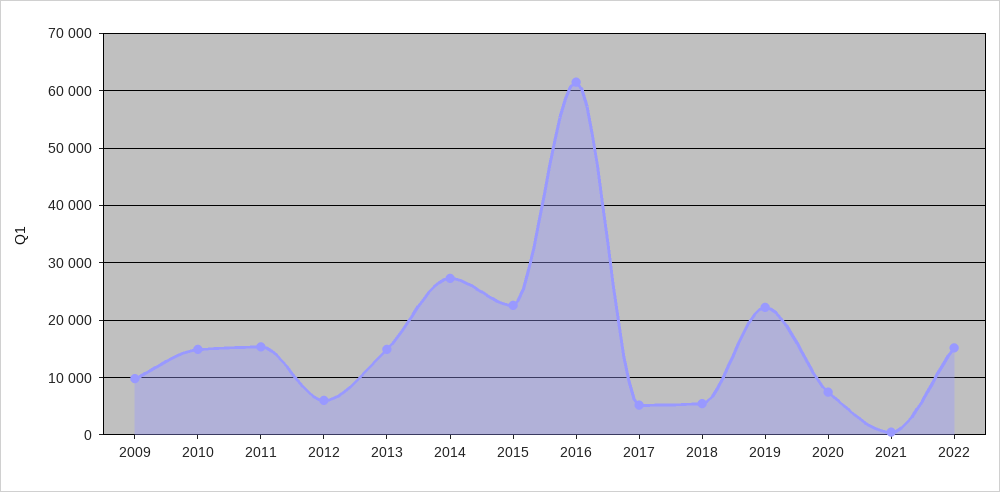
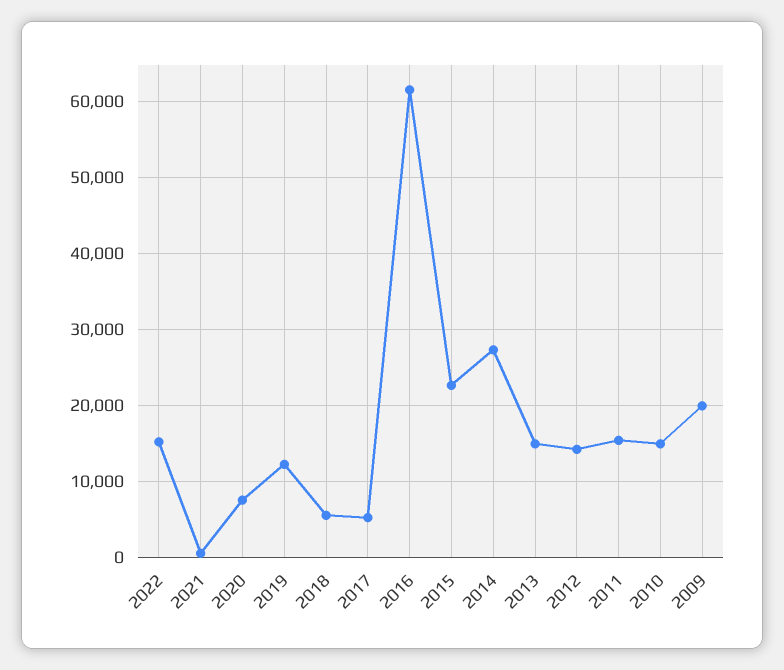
2009: 10000 -> 20000
2012: 6000 -> 14000
2019: 22000 -> 12000

